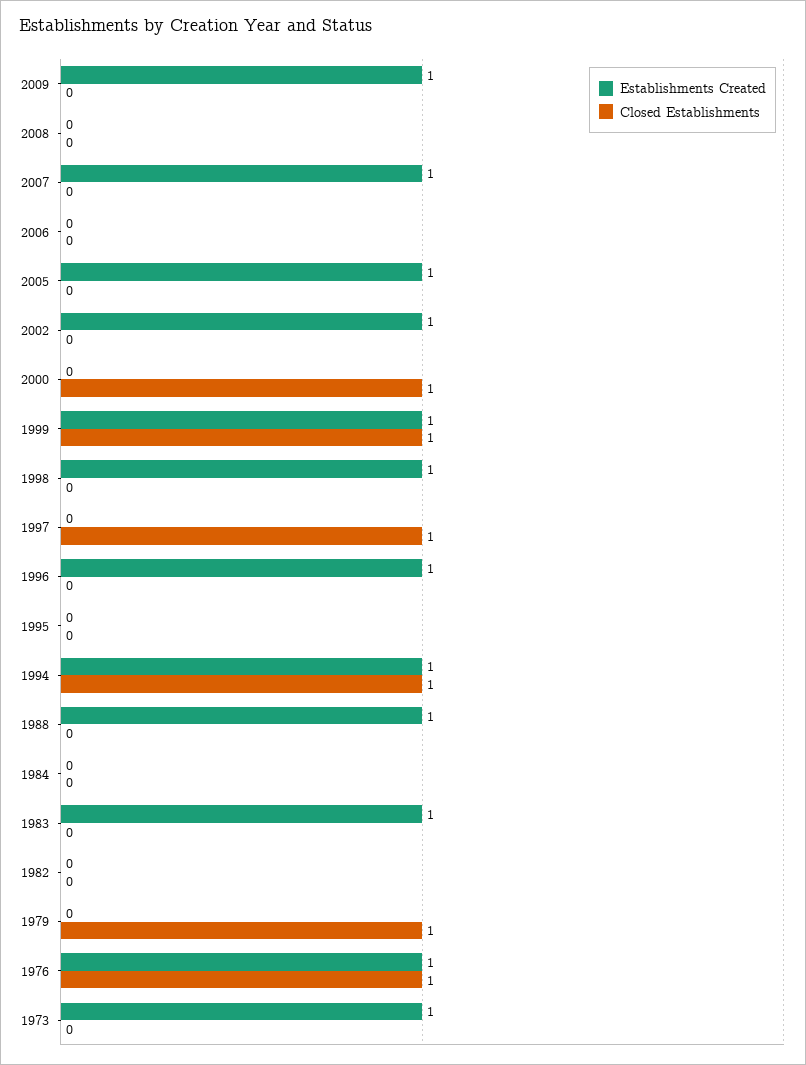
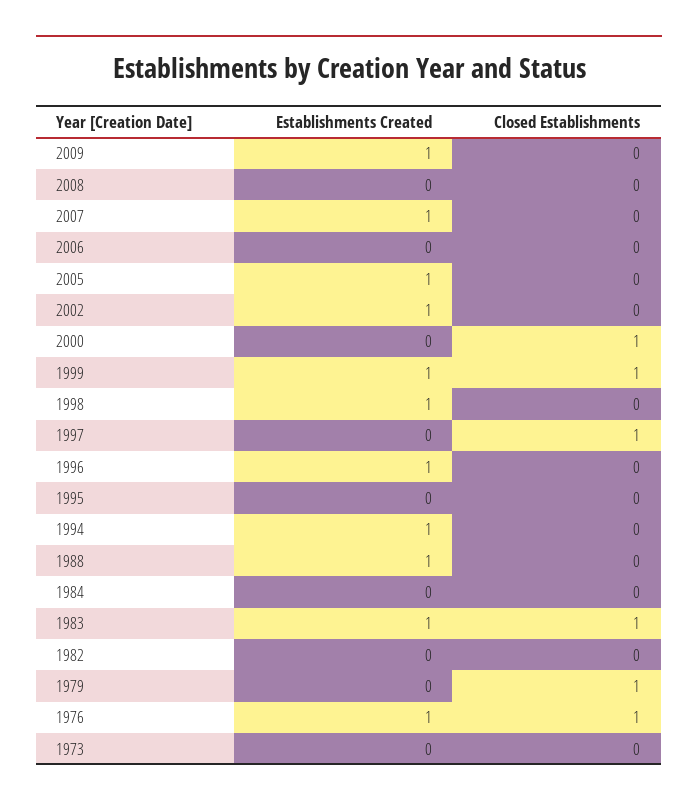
Closed Establishments, 1994: 1 -> 0
Closed Establishments, 1983: 0 -> 1
Establishments Created, 1973: 1 -> 0

